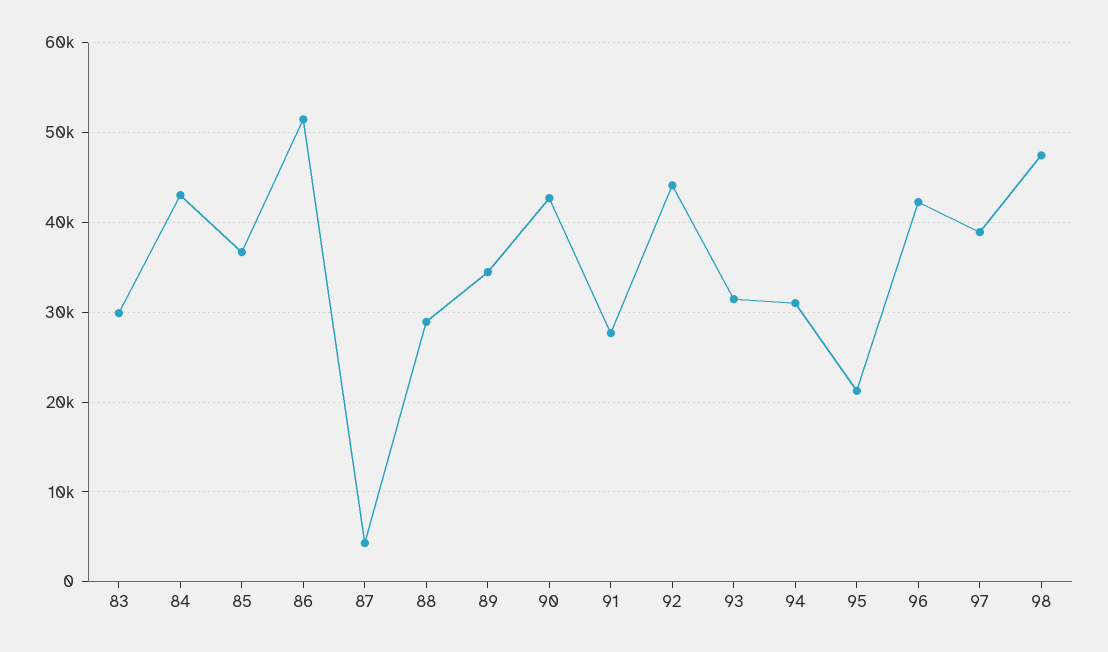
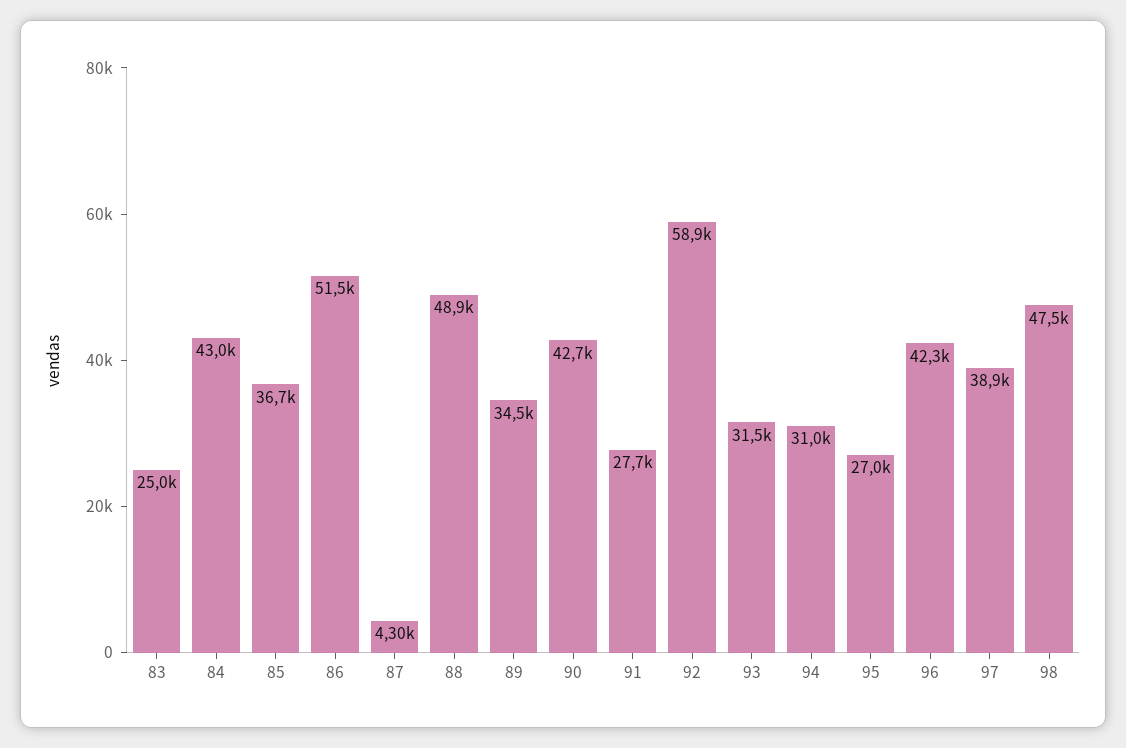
83: 30000 -> 25000
88: 29000 -> 48900
92: 44000 -> 58900
95: 21000 -> 27000

